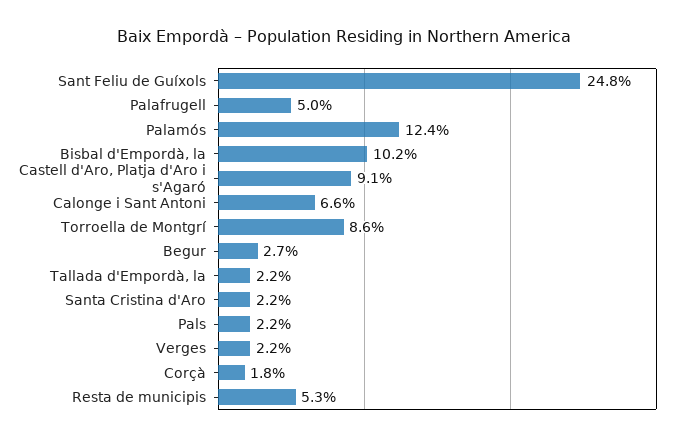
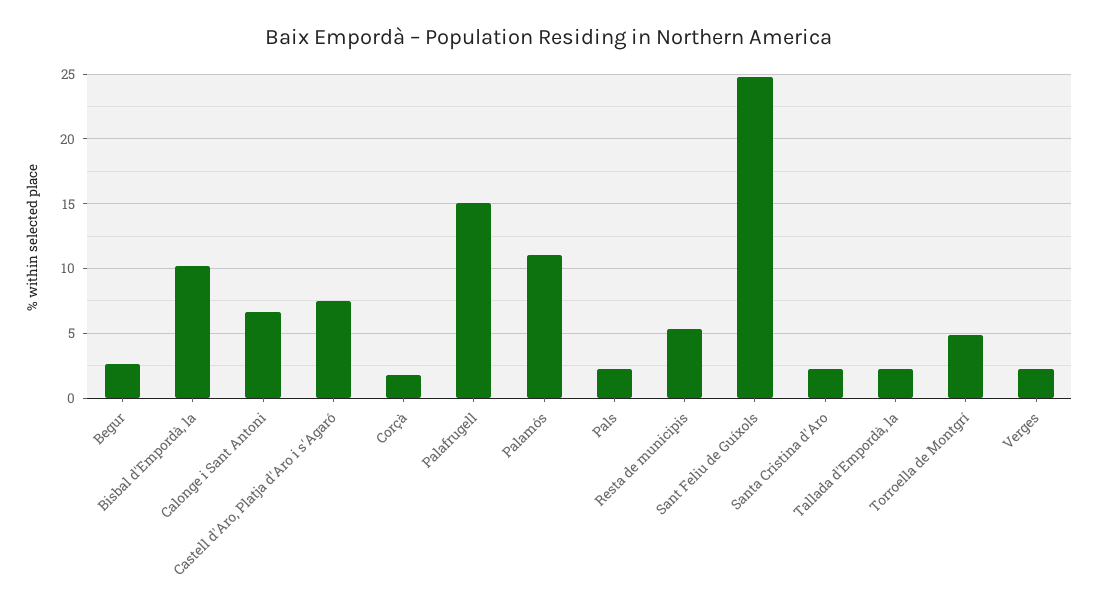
Palafrugell: 5 -> 15
Palamós: 12.4 -> 11
Castell d'Aro, Platja d'Aro i s'Agaró: 9.1 -> 7.5
Torroella de Montgrí: 8.6 -> 5

